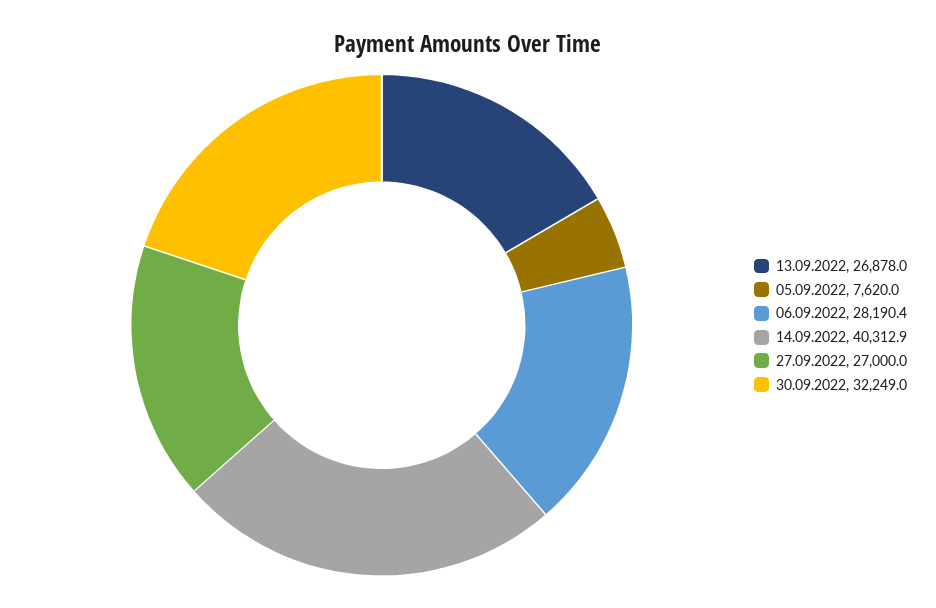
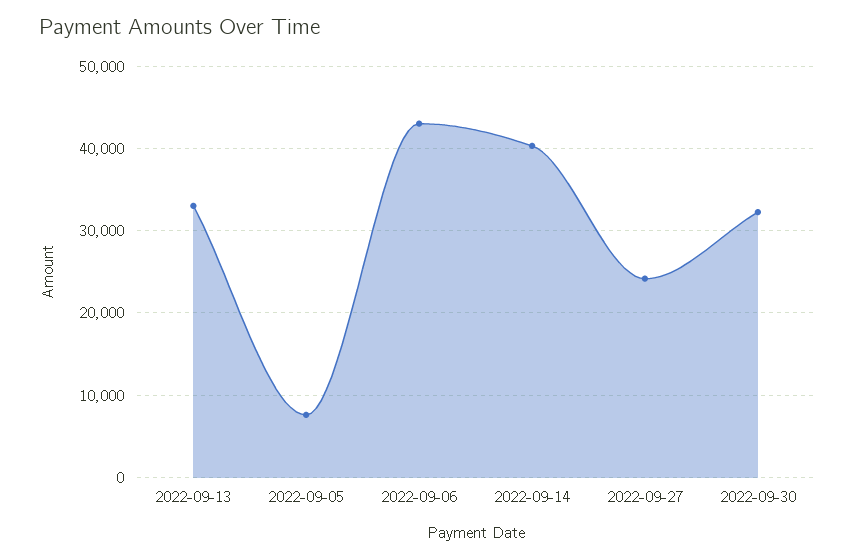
13.09.2022: 26878 -> 33000
06.09.2022: 28190.4 -> 43000
27.09.2022: 27000 -> 24000

